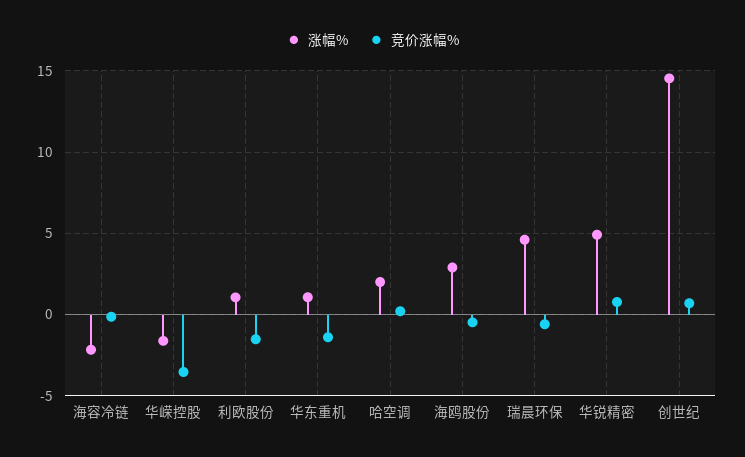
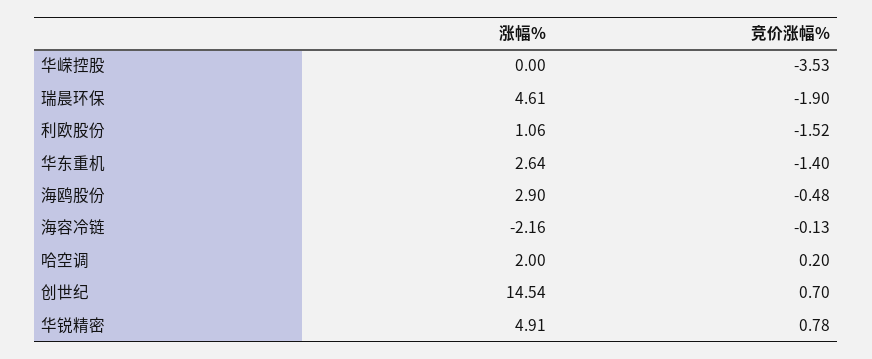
涨幅%, 华嵘控股: -1.5 -> 0
涨幅%, 华东重机: 1 -> 2.64
竞价涨幅%, 瑞晨环保: -0.5 -> -1.9

